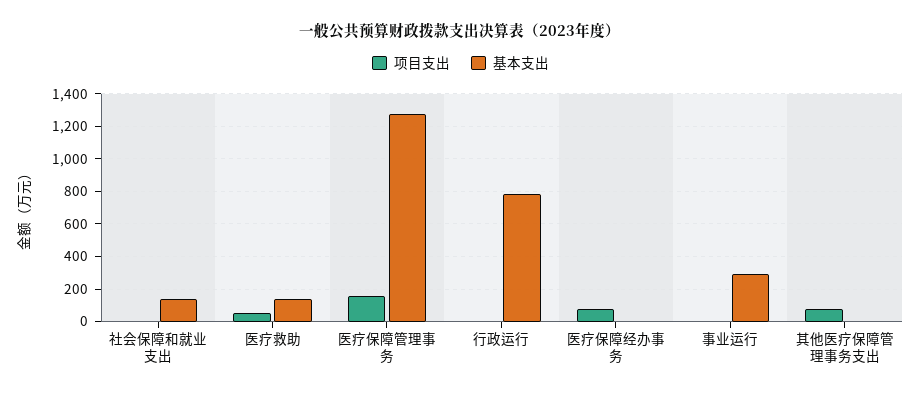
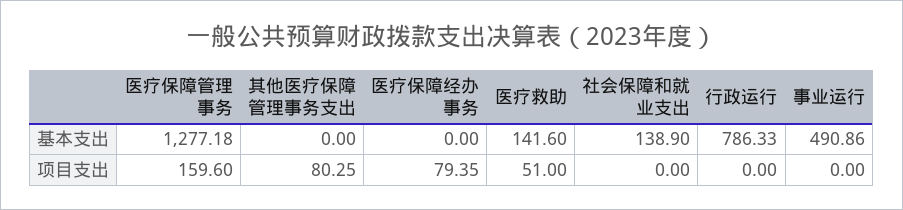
基本支出, 事业运行: 300 -> 490.86

